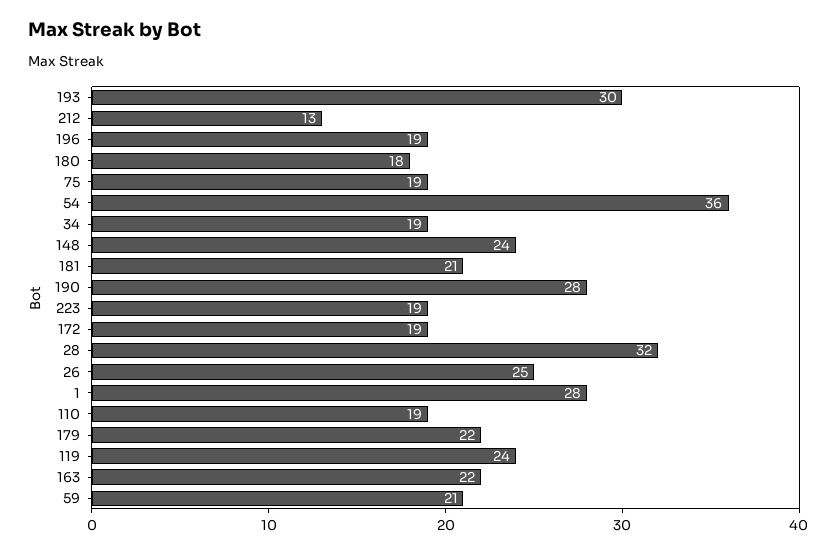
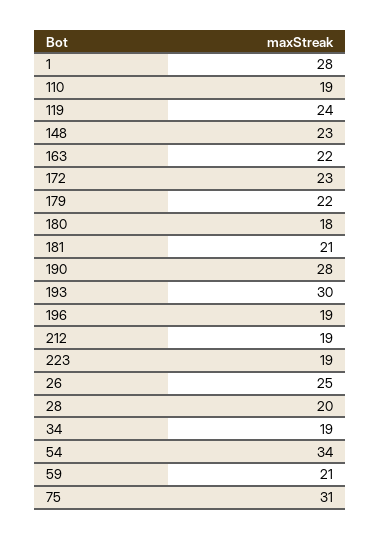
212: 13 -> 19
75: 19 -> 31
54: 36 -> 34
148: 24 -> 23
172: 19 -> 23
28: 32 -> 20

